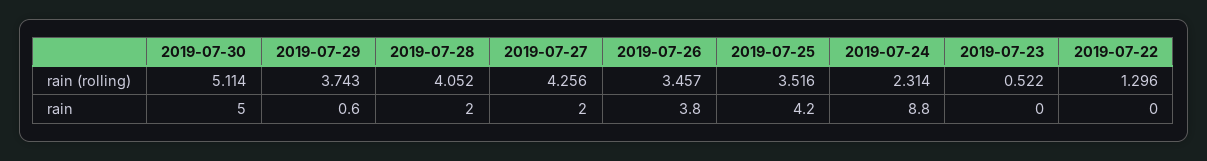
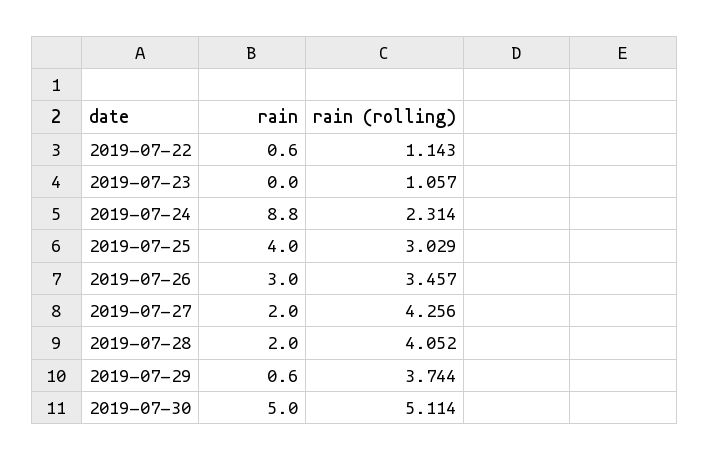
2019-07-29, rain (rolling): 3.743 -> 3.744
2019-07-25, rain (rolling): 3.516 -> 3.029
2019-07-23, rain (rolling): 0.522 -> 1.057
2019-07-22, rain (rolling): 1.296 -> 1.143
2019-07-26, rain: 3.8 -> 3
2019-07-25, rain: 4.2 -> 4
2019-07-22, rain: 0 -> 0.6

